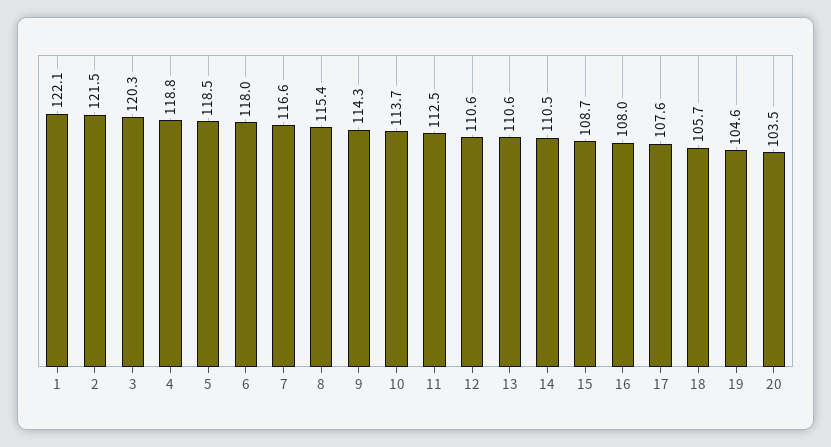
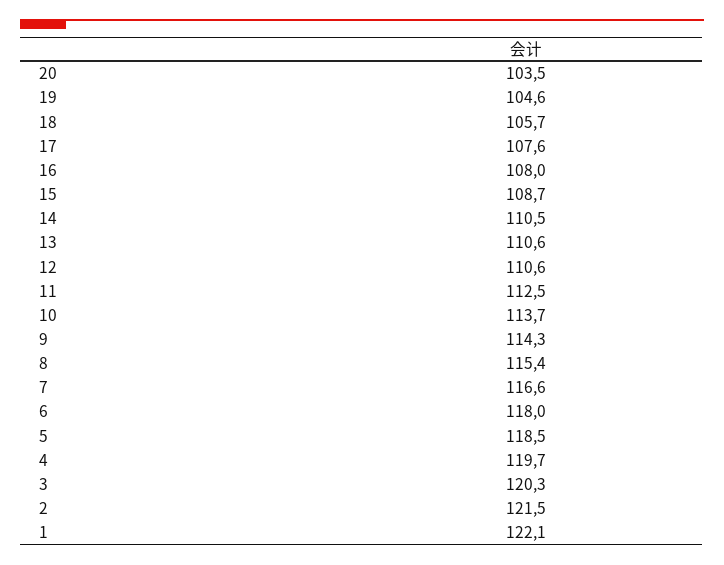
4: 118.8 -> 119.7

